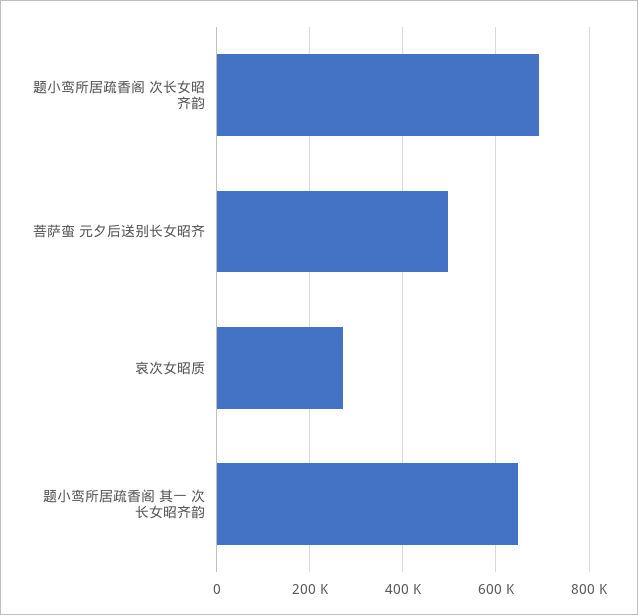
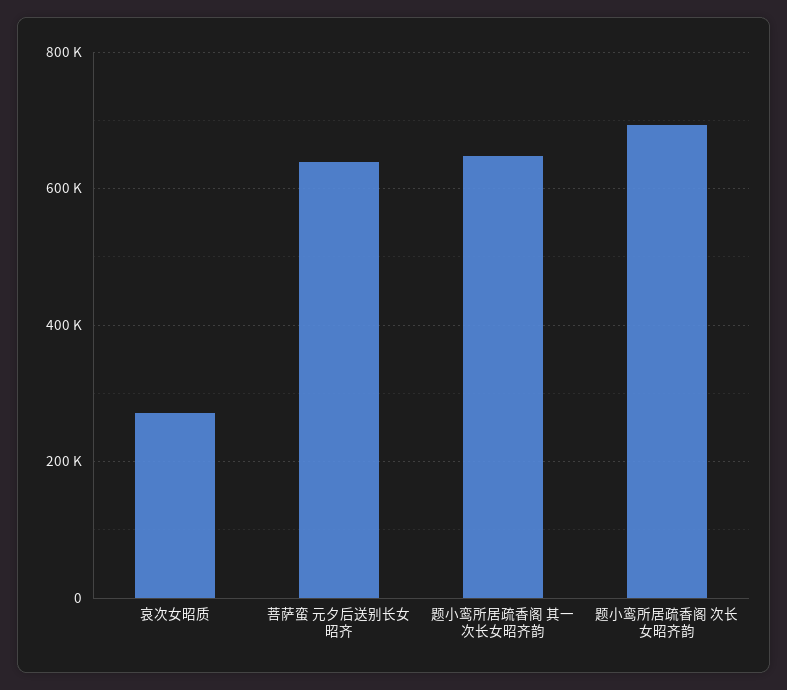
菩萨蛮 元夕后送别长女昭齐: 500000 -> 640000

